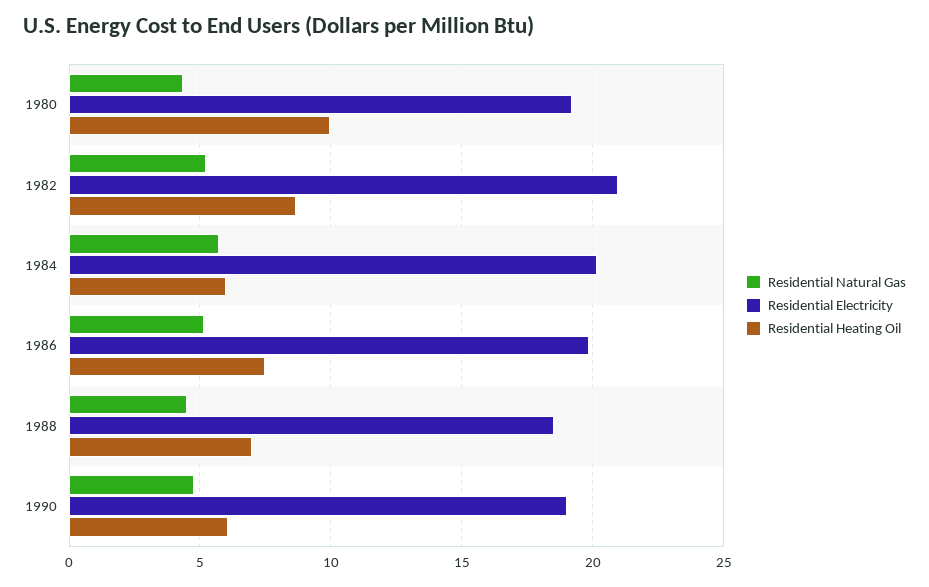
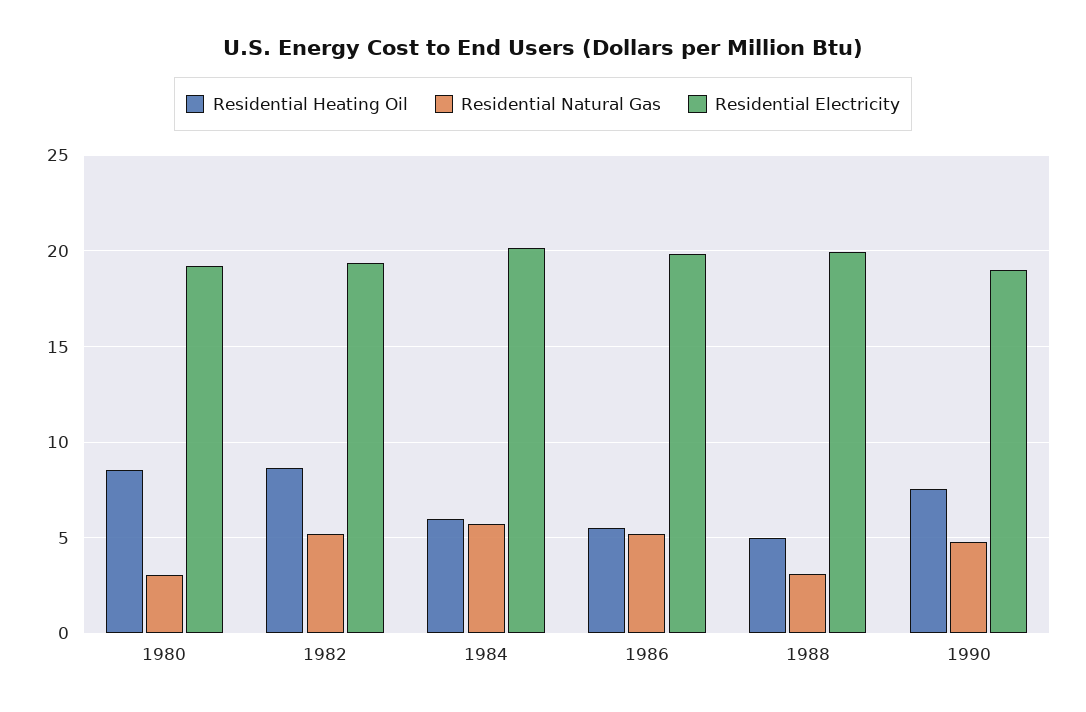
Residential Natural Gas, 1980: 4.5 -> 3
Residential Heating Oil, 1980: 10 -> 8.5
Residential Electricity, 1982: 21 -> 19.5
Residential Heating Oil, 1986: 7.5 -> 5.5
Residential Natural Gas, 1988: 4.5 -> 3
Residential Electricity, 1988: 18.5 -> 20
Residential Heating Oil, 1988: 7 -> 5
Residential Heating Oil, 1990: 6 -> 7.5

